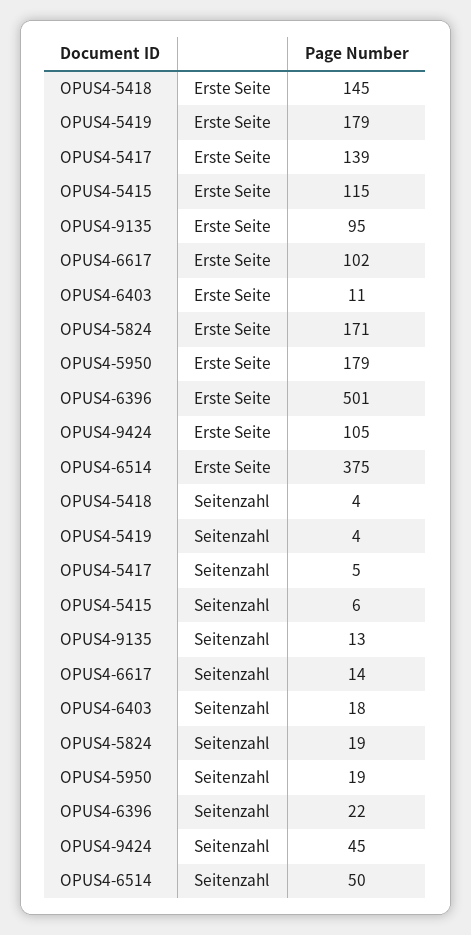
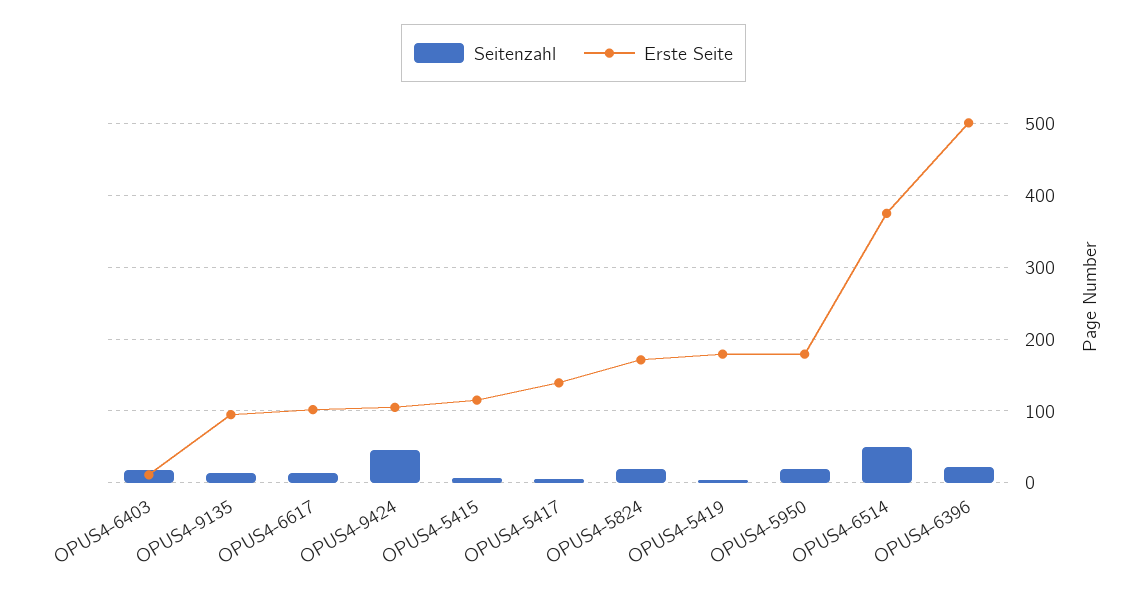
Erste Seite, OPUS4-5418: 145 -> none
Seitenzahl, OPUS4-5418: 4 -> none

